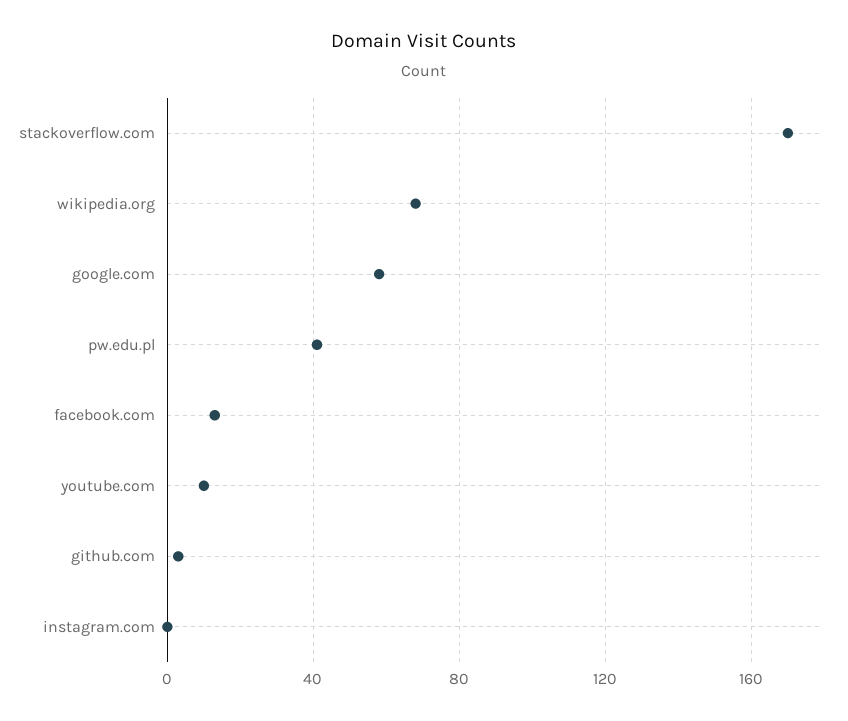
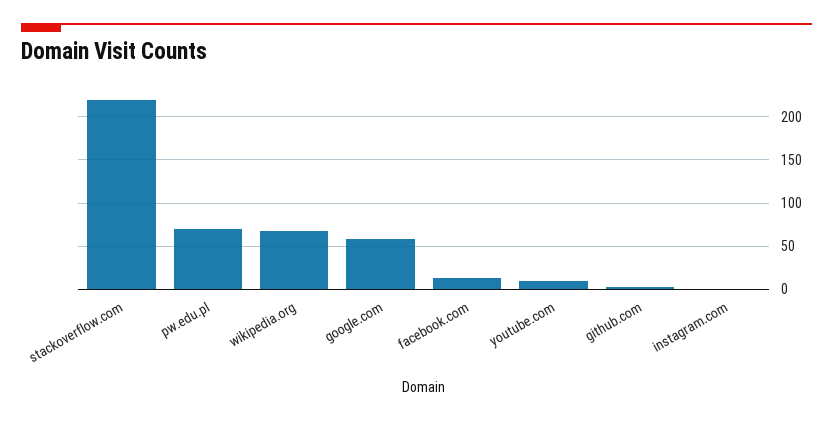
stackoverflow.com: 170 -> 220
pw.edu.pl: 40 -> 70

